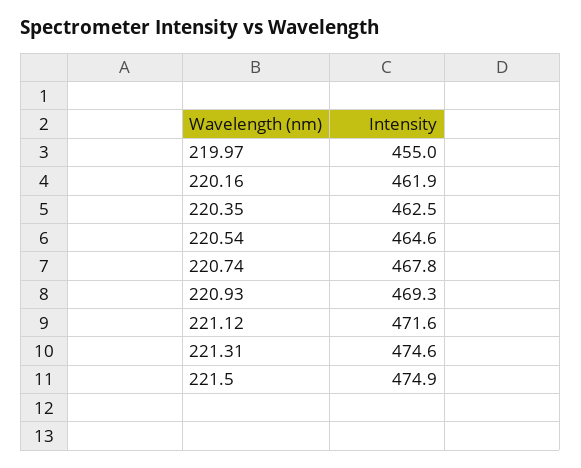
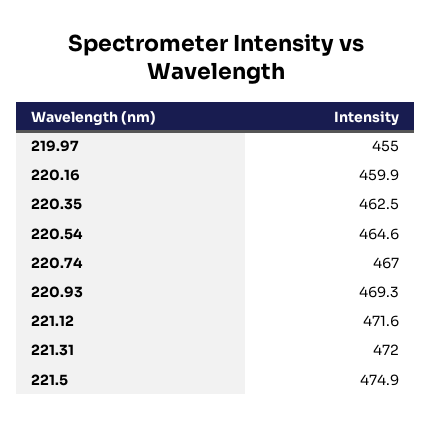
220.16: 461.9 -> 459.9
220.74: 467.8 -> 467
221.31: 474.6 -> 472

